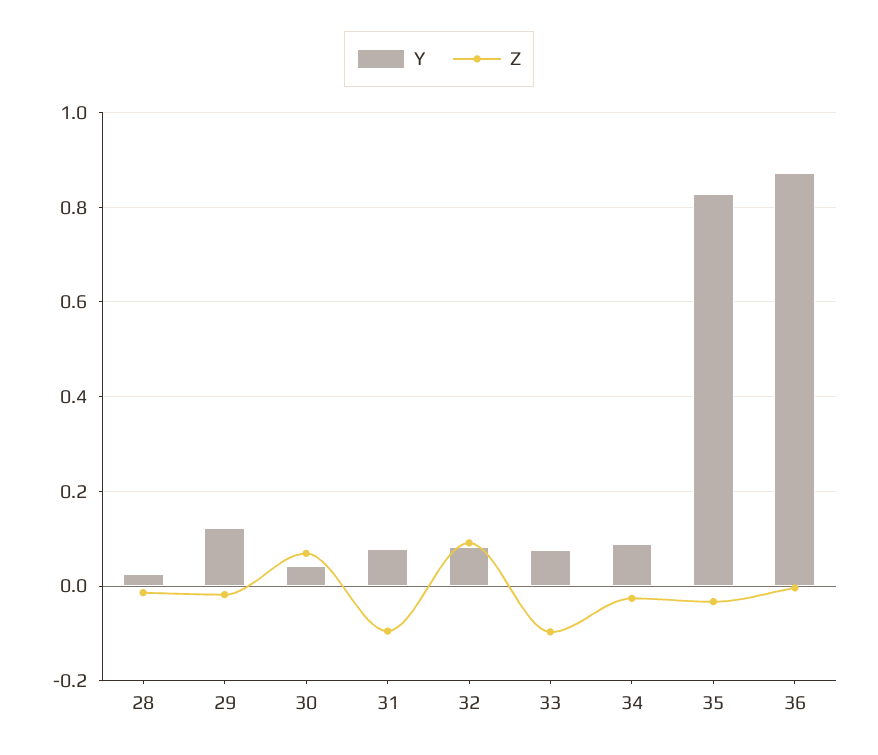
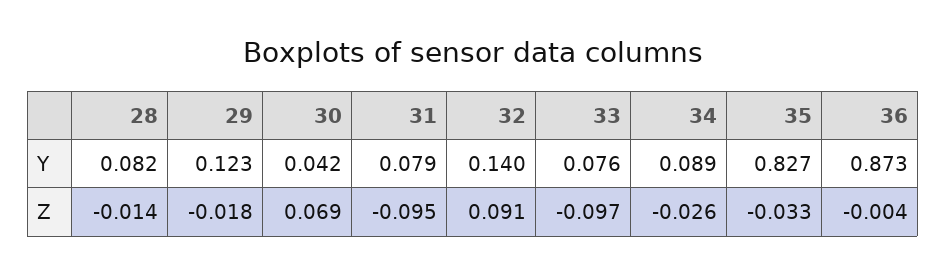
Y, 28: 0.02 -> 0.082
Y, 32: 0.08 -> 0.14

